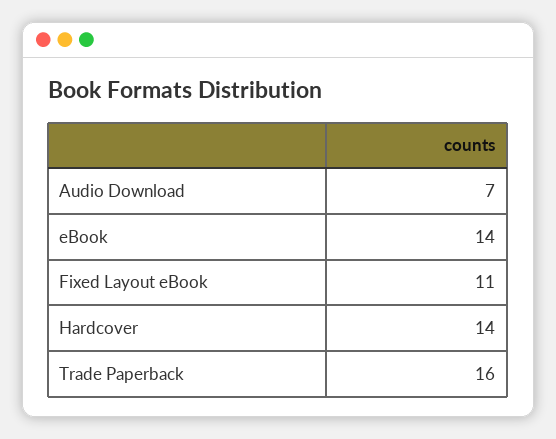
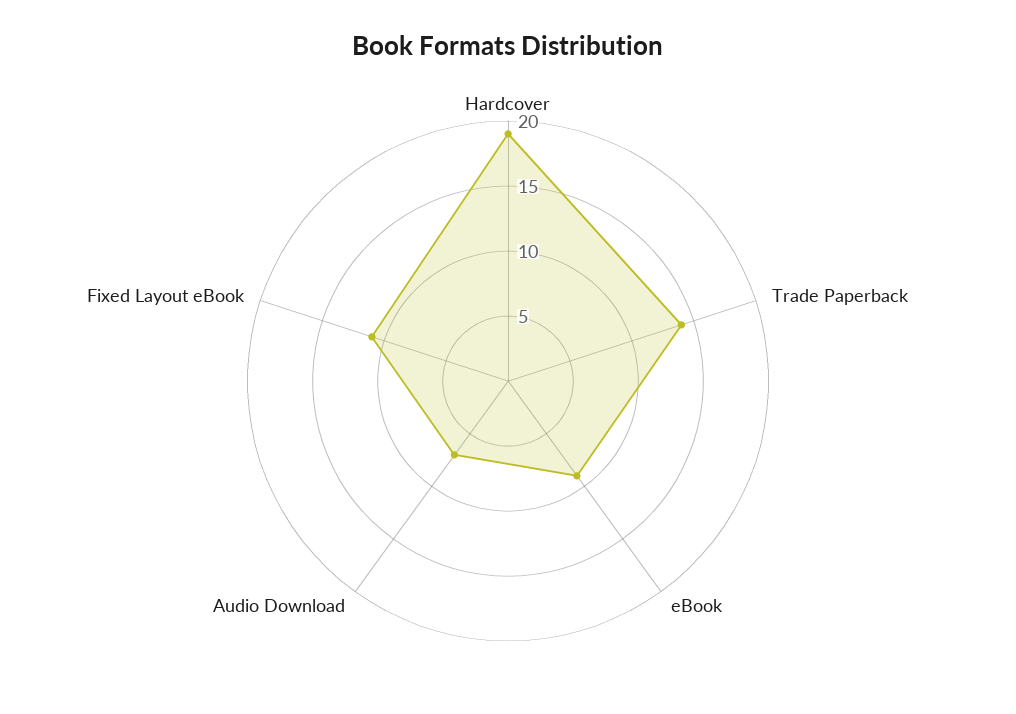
eBook: 14 -> 9
Hardcover: 14 -> 19
Trade Paperback: 16 -> 14

